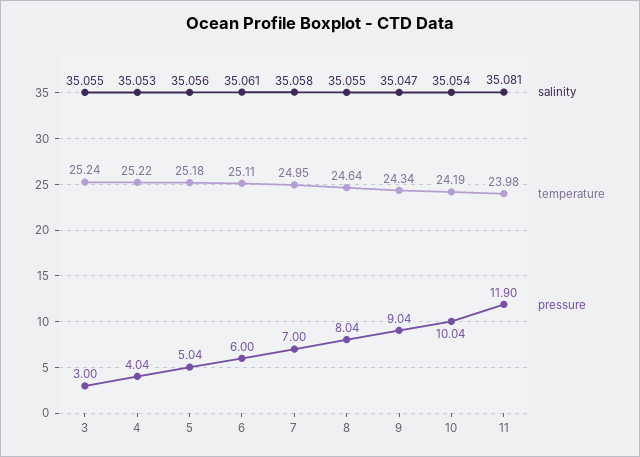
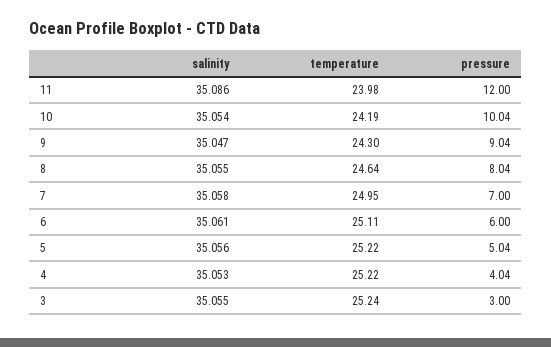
temperature, 5: 25.18 -> 25.22
temperature, 9: 24.34 -> 24.3
salinity, 11: 35.081 -> 35.086
pressure, 11: 11.9 -> 12

